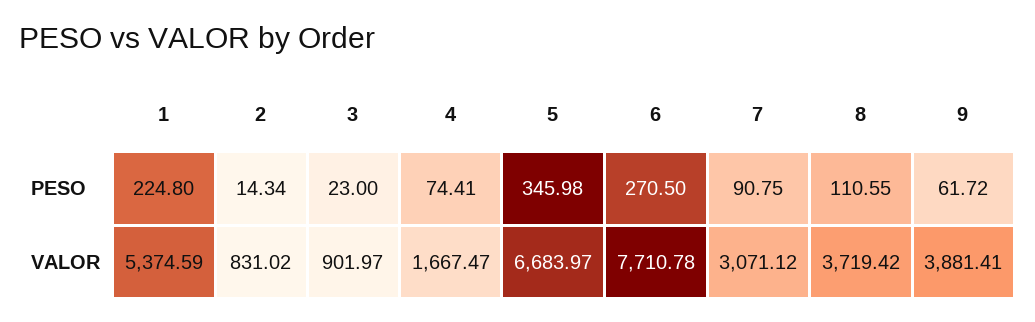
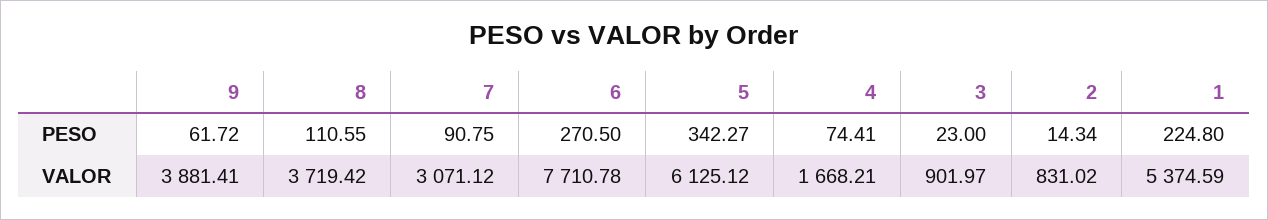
5, PESO: 345.98 -> 342.27
4, VALOR: 1667.47 -> 1668.21
5, VALOR: 6683.97 -> 6125.12

